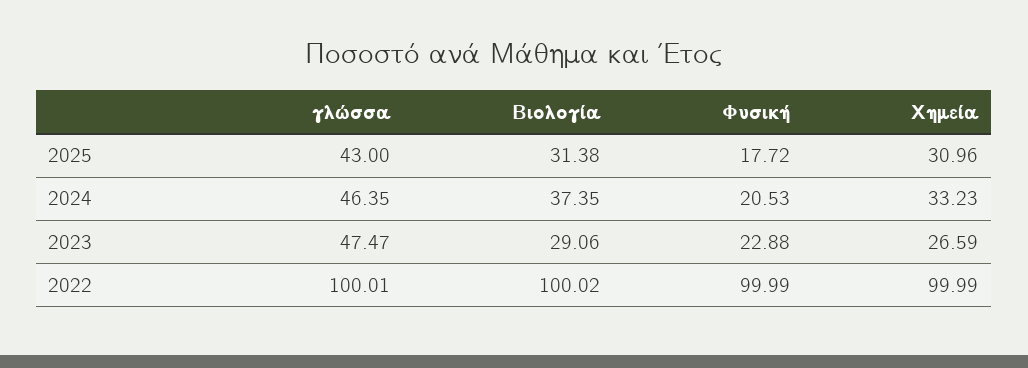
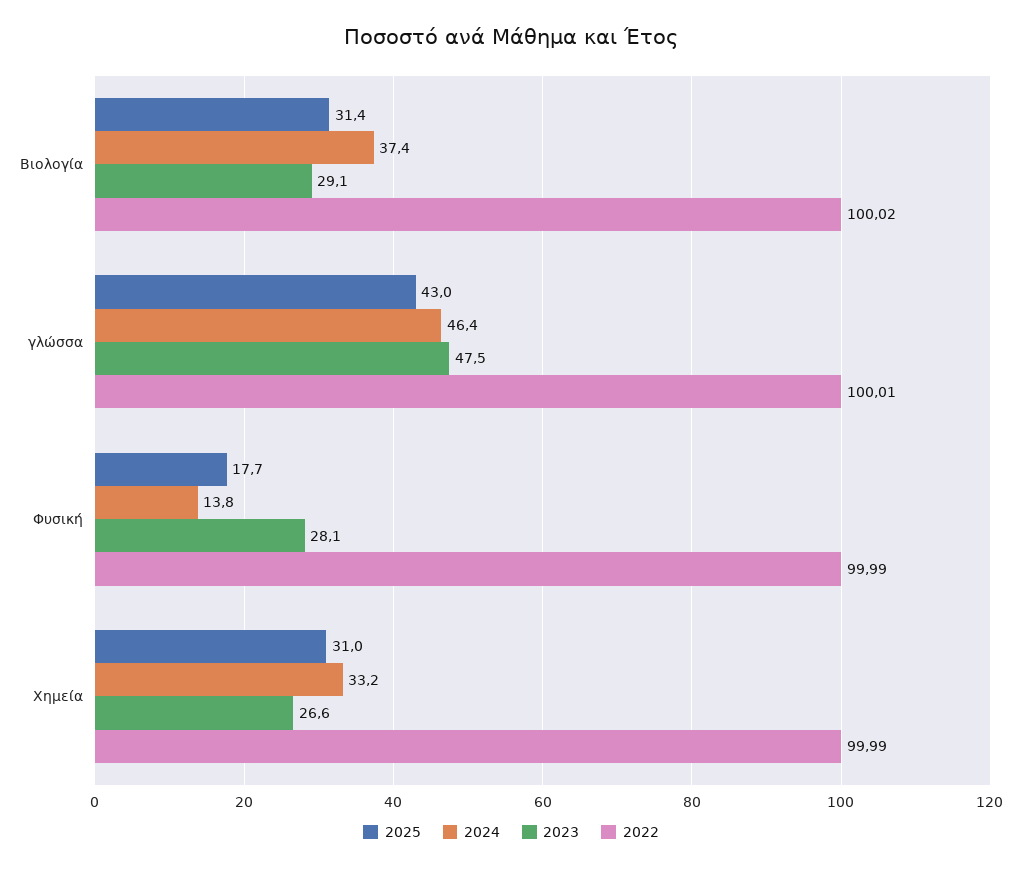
2024, Φυσική: 20.53 -> 13.8
2023, Φυσική: 22.88 -> 28.1

